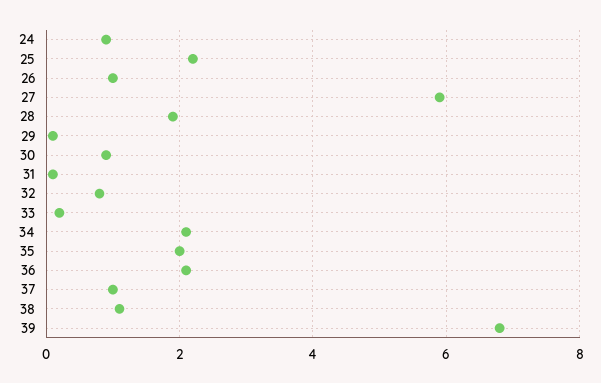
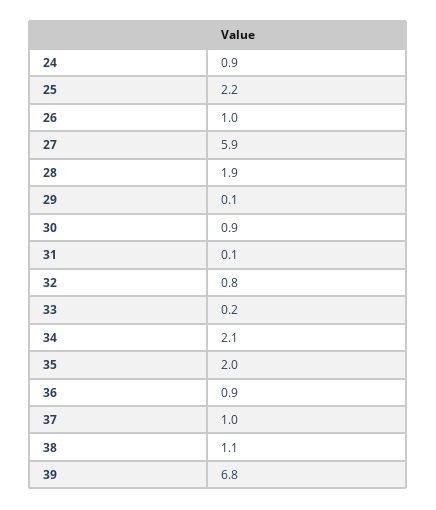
36: 2 -> 0.9

